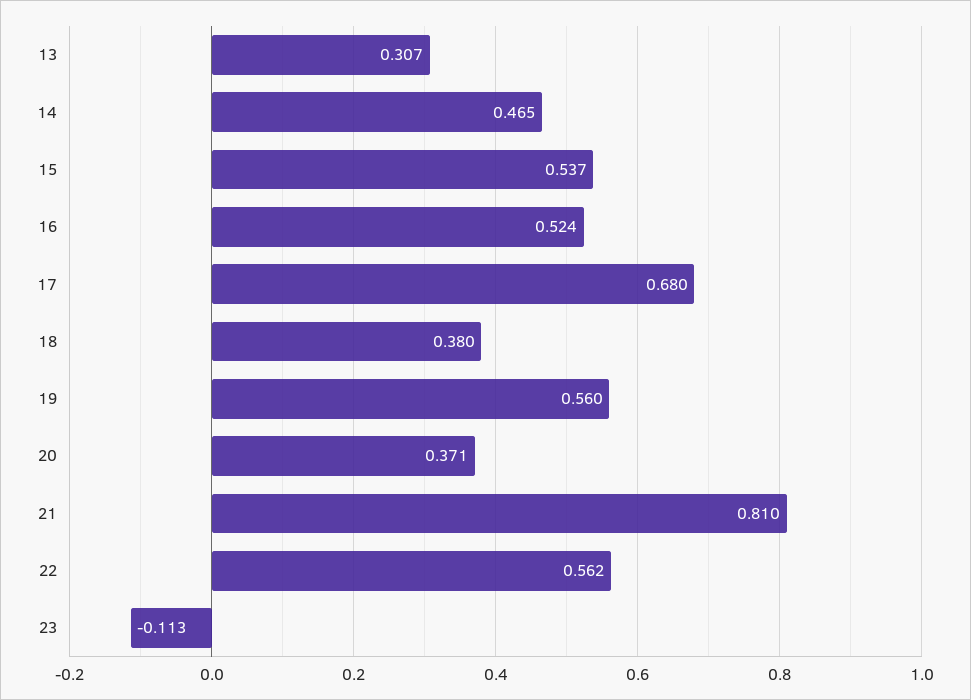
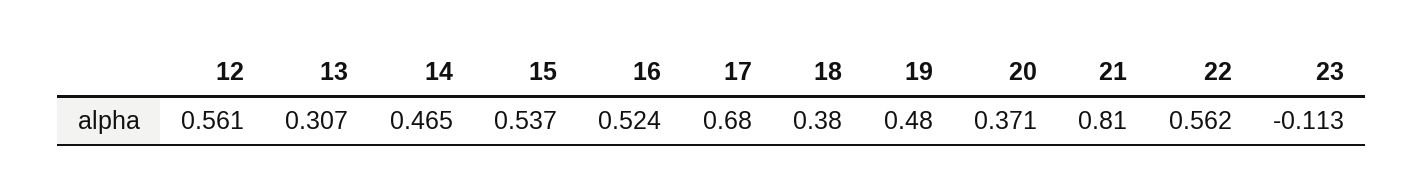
19: 0.56 -> 0.48
12: none -> 0.561

